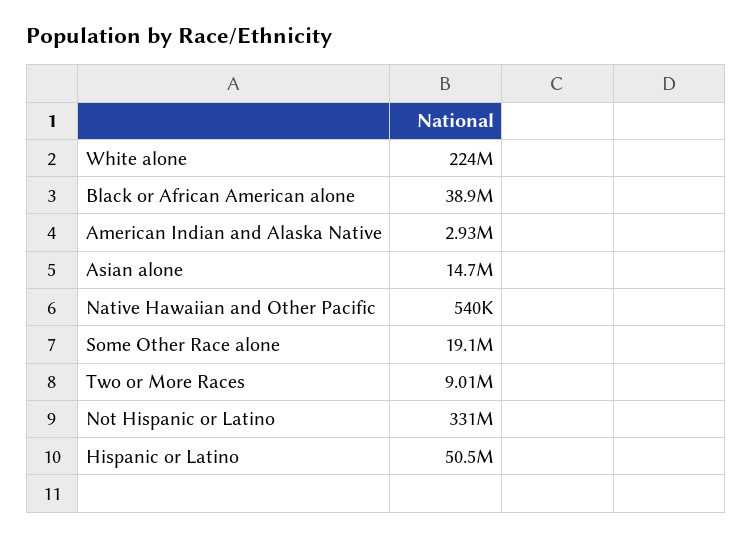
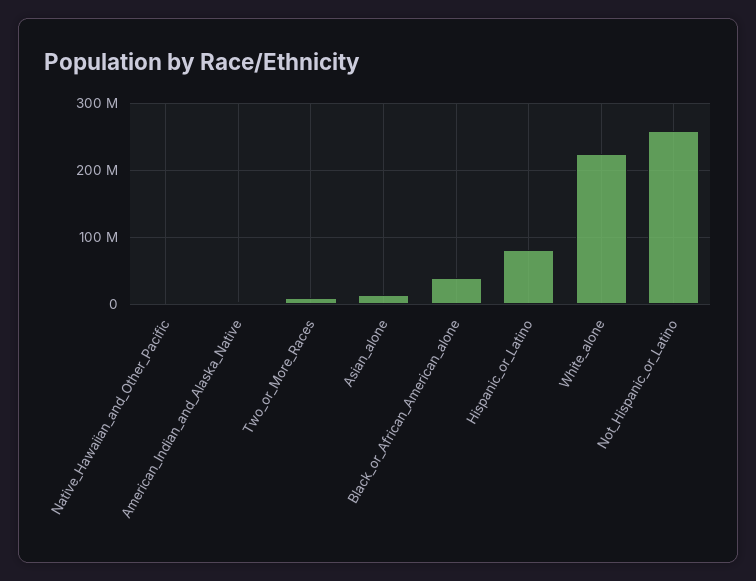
Some Other Race alone: 19100000 -> none
Not Hispanic or Latino: 331000000 -> 260000000
Hispanic or Latino: 50500000 -> 80000000

